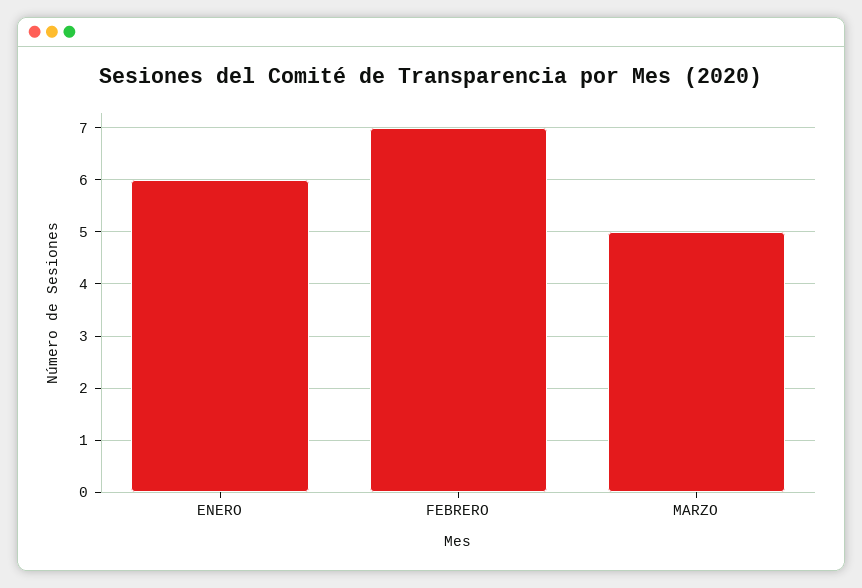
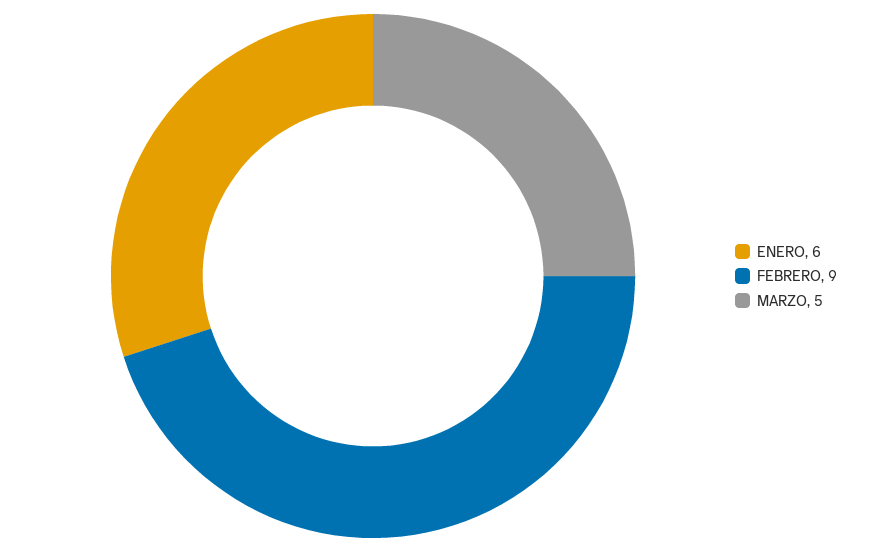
FEBRERO: 7 -> 9

